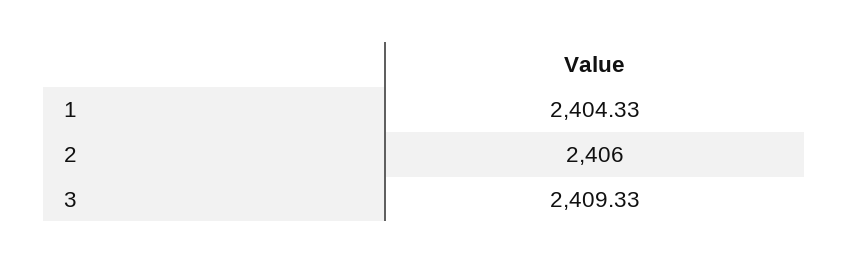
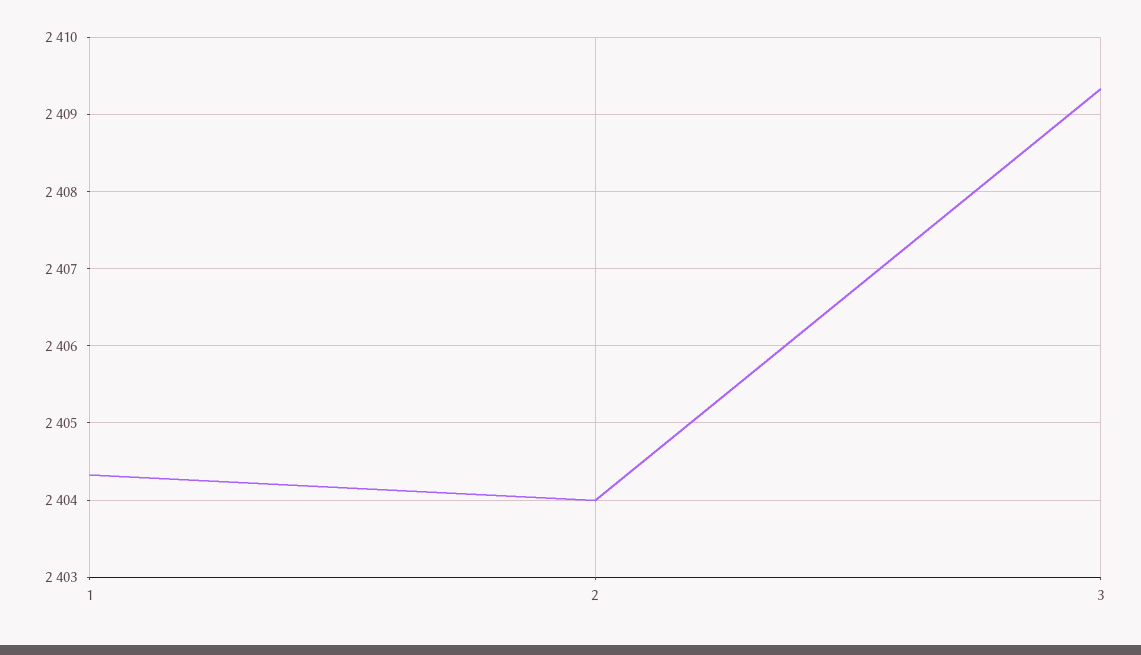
2: 2406 -> 2404

